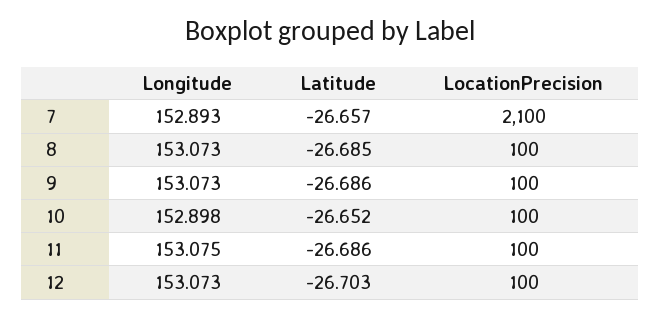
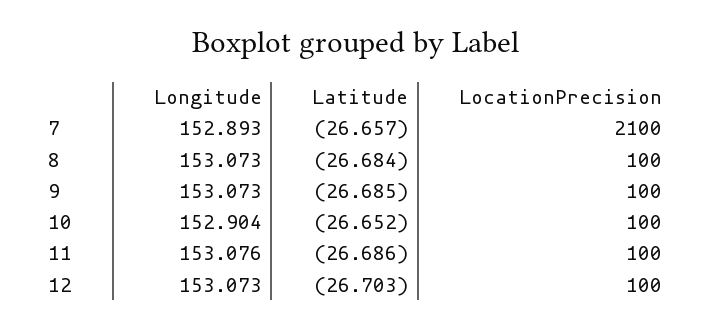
Latitude, 8: -26.685 -> -26.684
Latitude, 9: -26.686 -> -26.685
Longitude, 10: 152.898 -> 152.904
Longitude, 11: 153.075 -> 153.076

